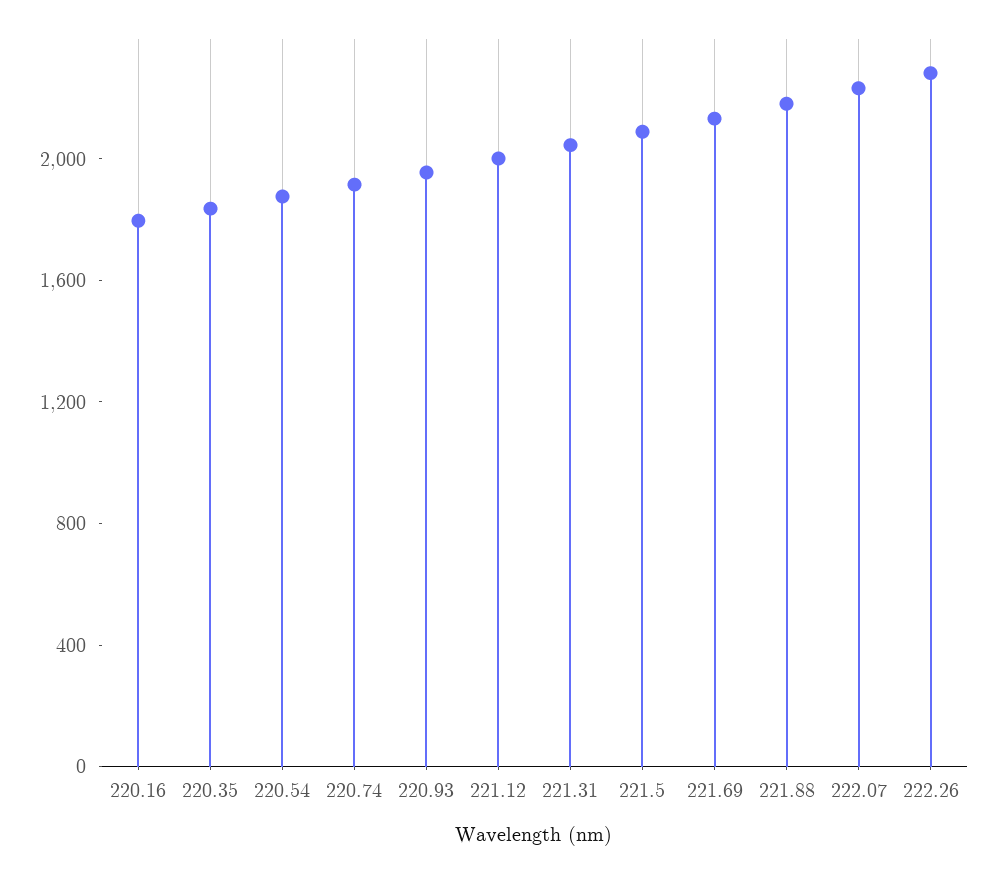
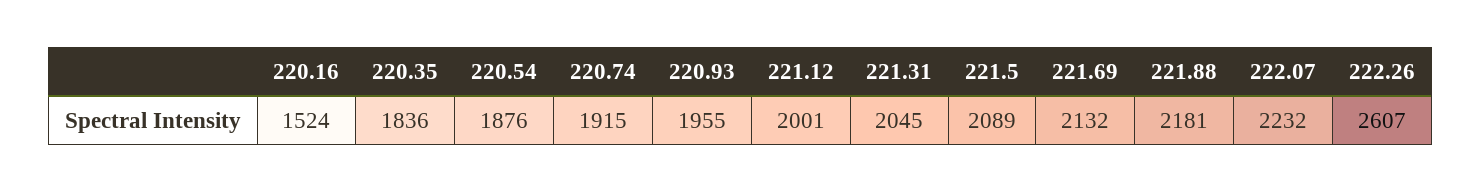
220.16: 1800 -> 1524
222.26: 2300 -> 2607

